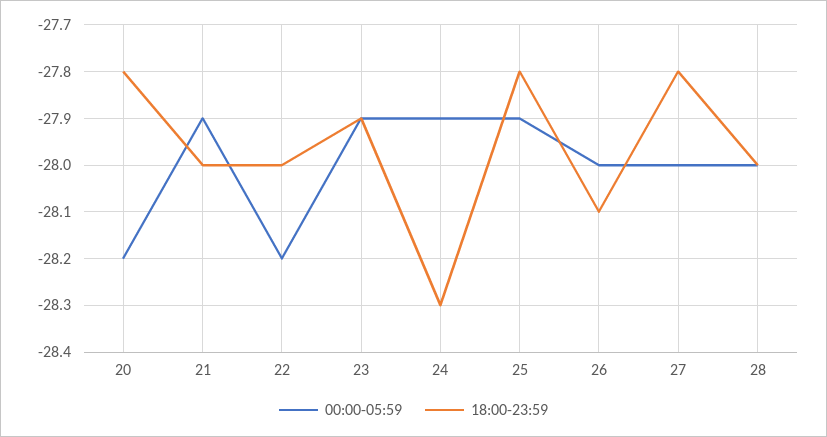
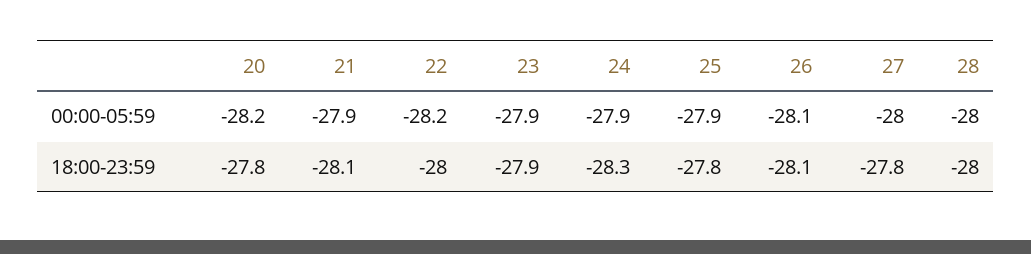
18:00-23:59, 21: -28 -> -28.1
00:00-05:59, 26: -28 -> -28.1

